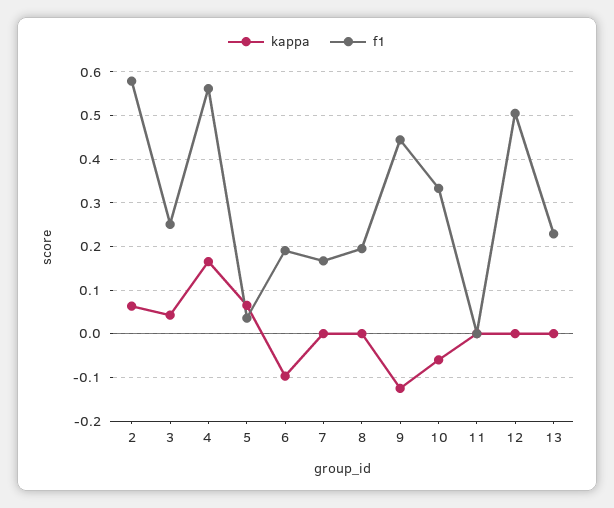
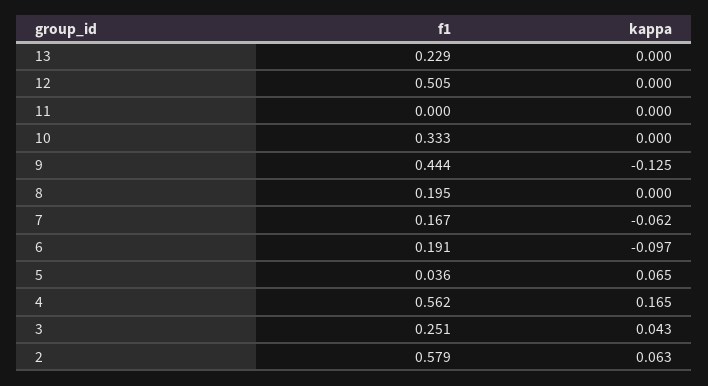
kappa, 7: 0 -> -0.062
kappa, 10: -0.06 -> 0

